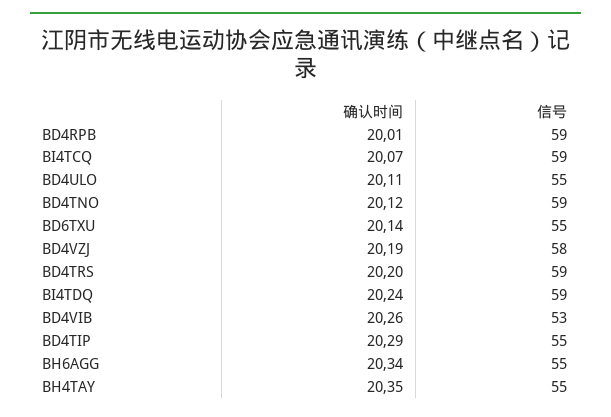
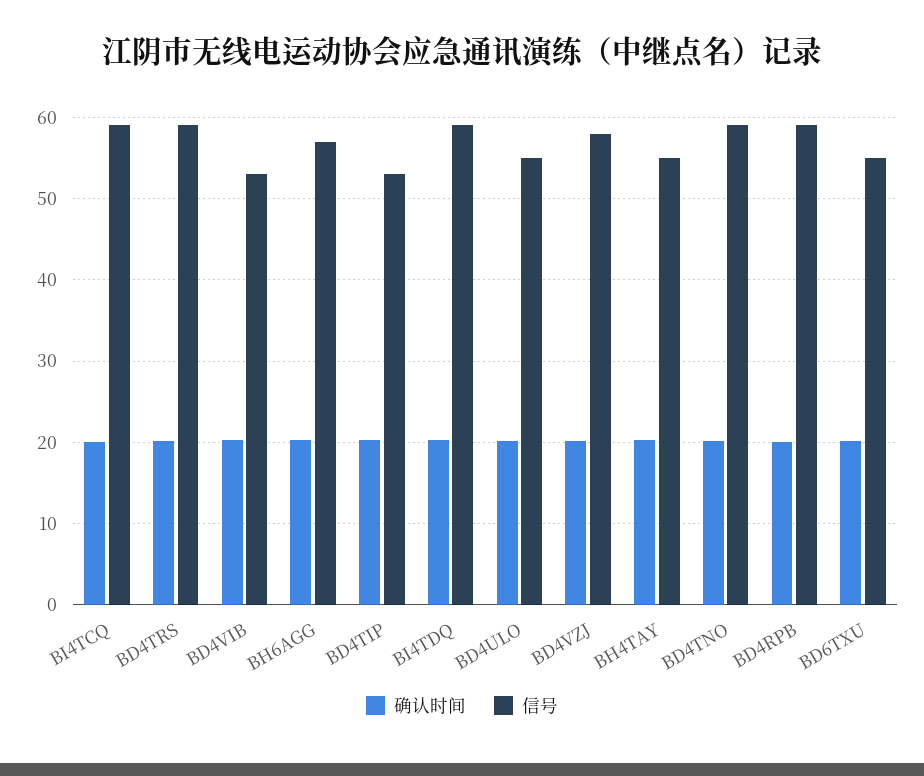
信号, BD4TIP: 55 -> 53
信号, BH6AGG: 55 -> 57

